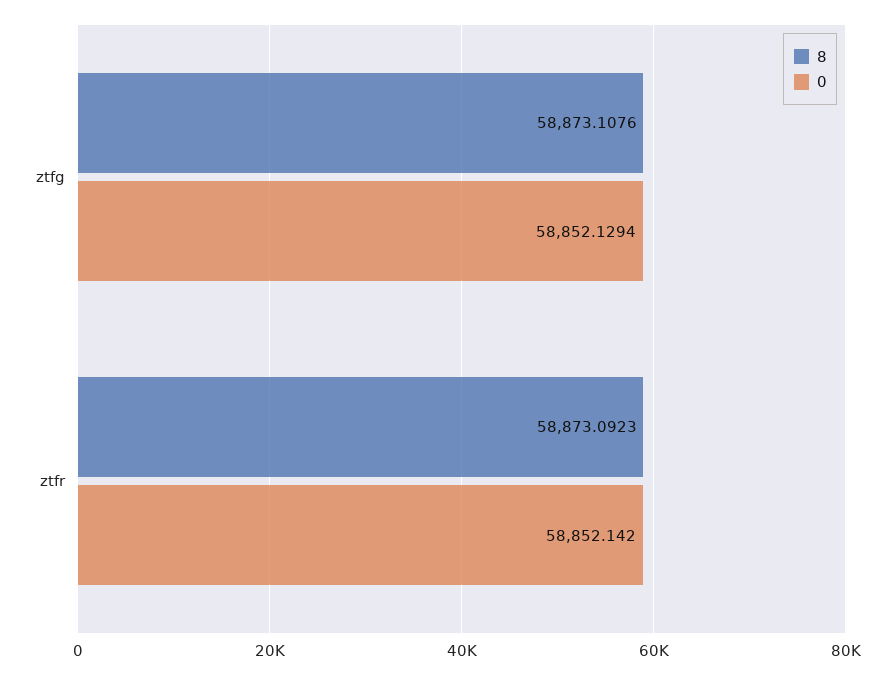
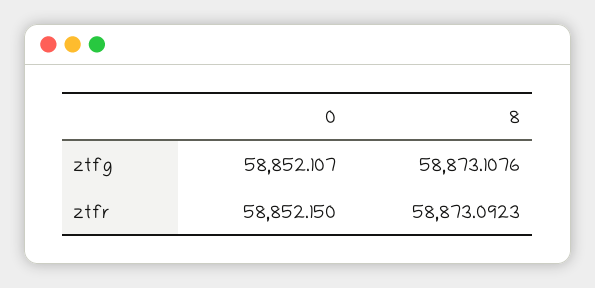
0, ztfg: 58852.1294 -> 58852.107
0, ztfr: 58852.142 -> 58852.15

